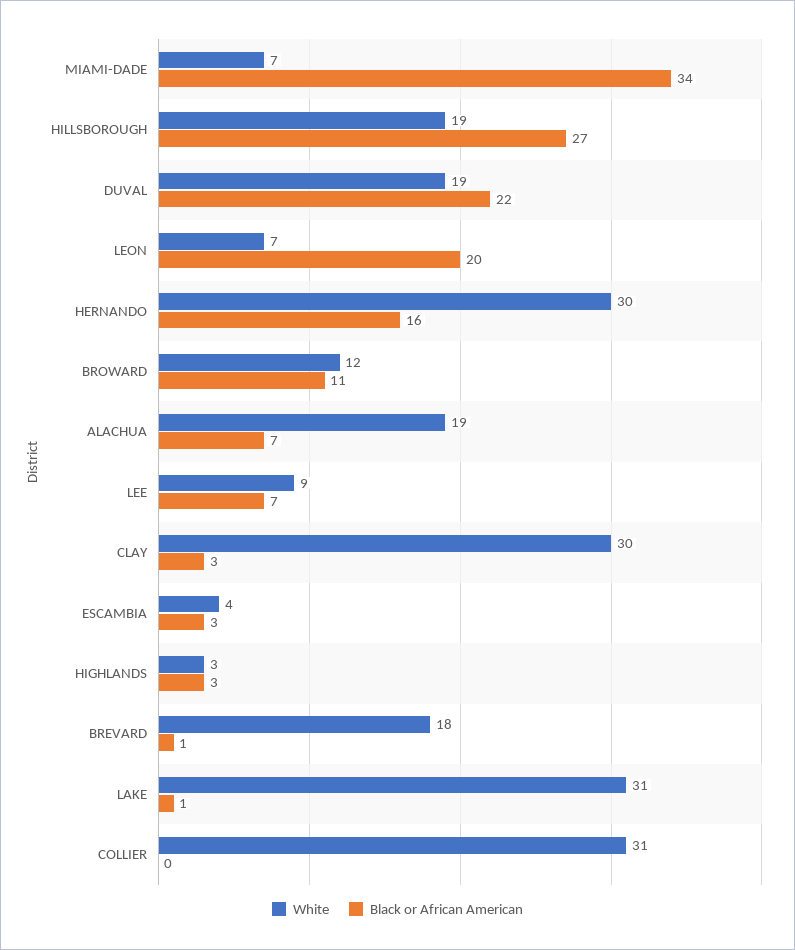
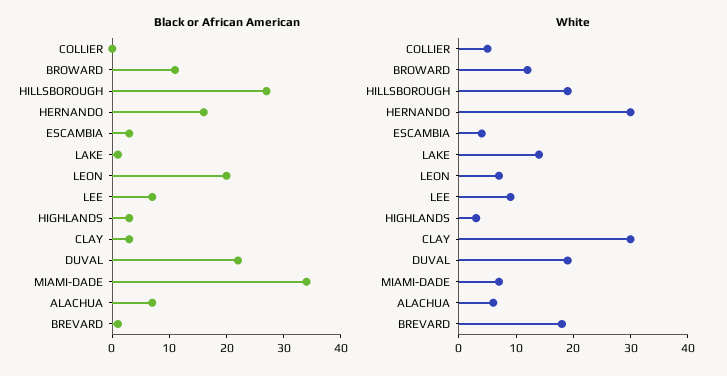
White, ALACHUA: 19 -> 5
White, LAKE: 31 -> 15
White, COLLIER: 31 -> 5

